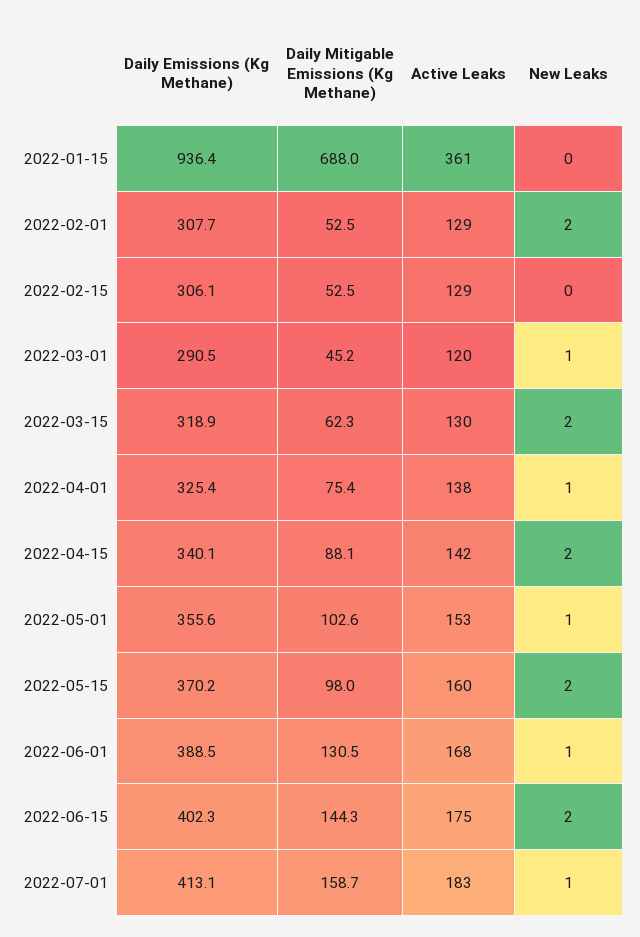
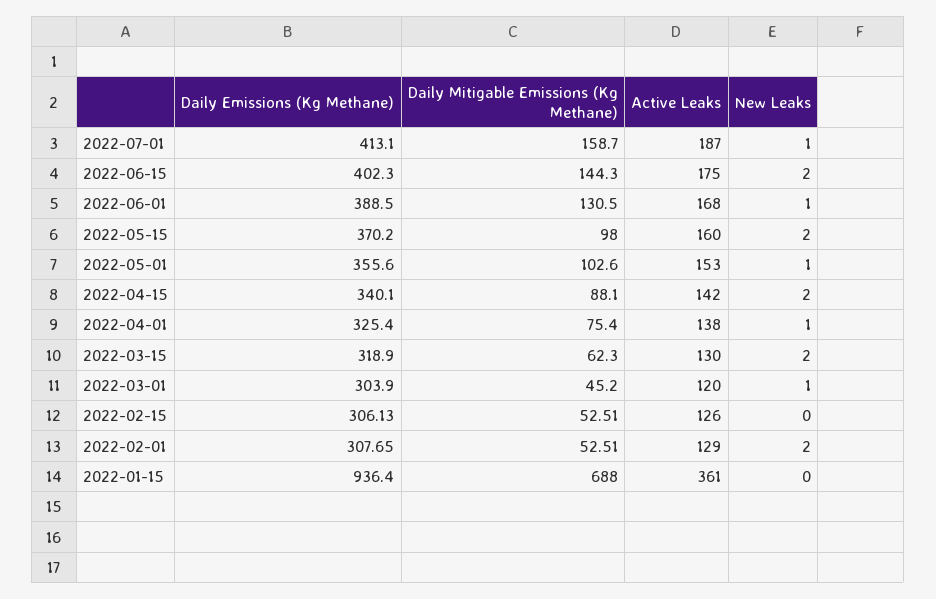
Active Leaks, 2022-02-15: 129 -> 126
Daily Emissions (Kg Methane), 2022-03-01: 290.5 -> 303.9
Active Leaks, 2022-07-01: 183 -> 187

